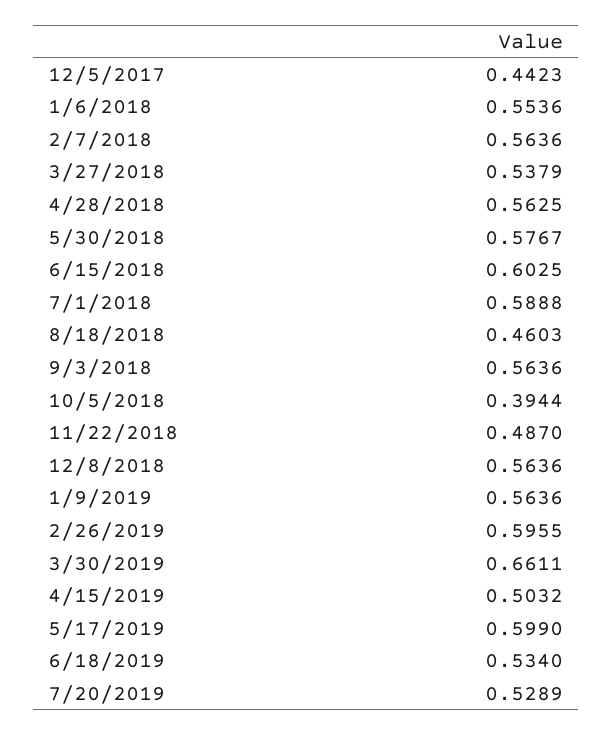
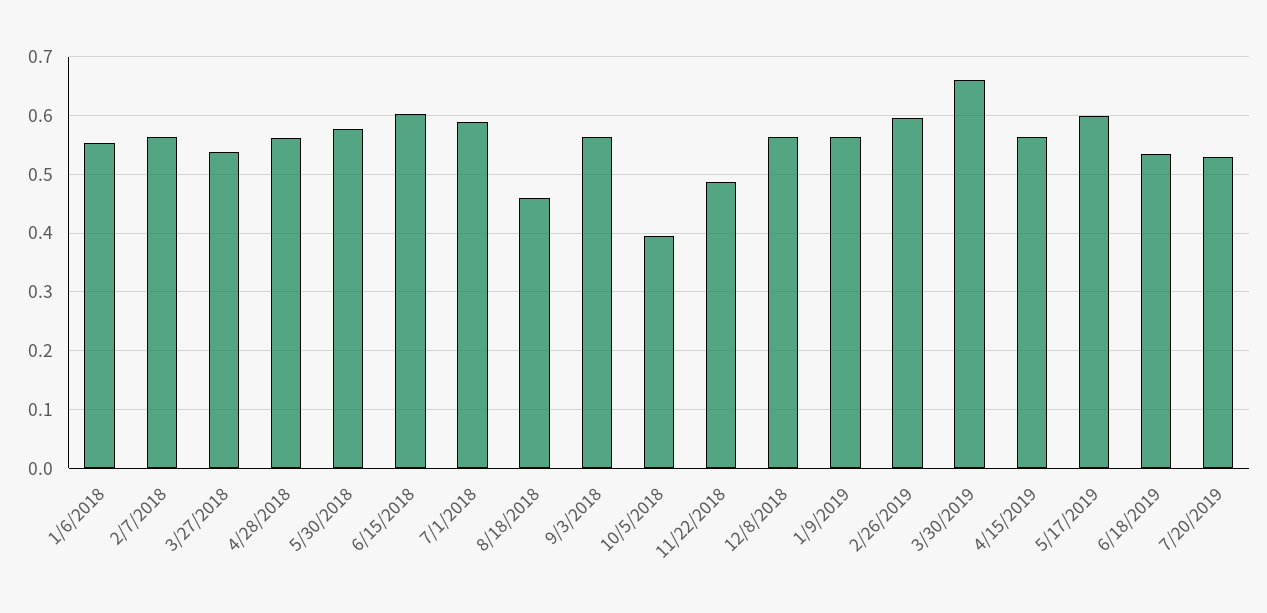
12/5/2017: 0.4423 -> none
4/15/2019: 0.5032 -> 0.56

